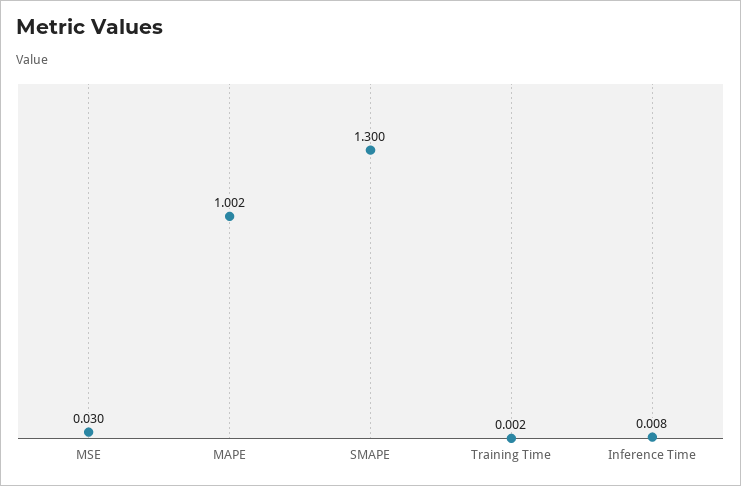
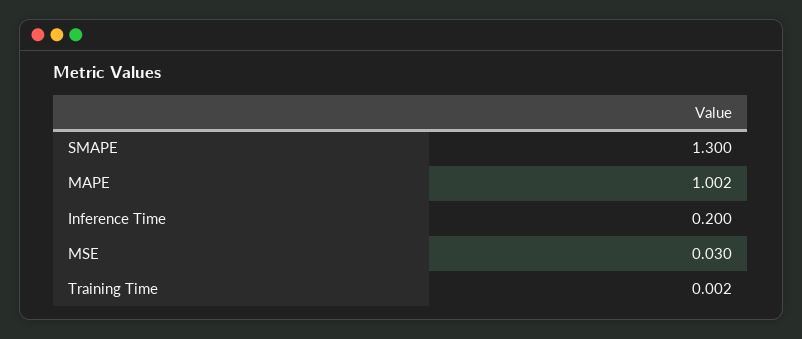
Inference Time: 0.008 -> 0.2

